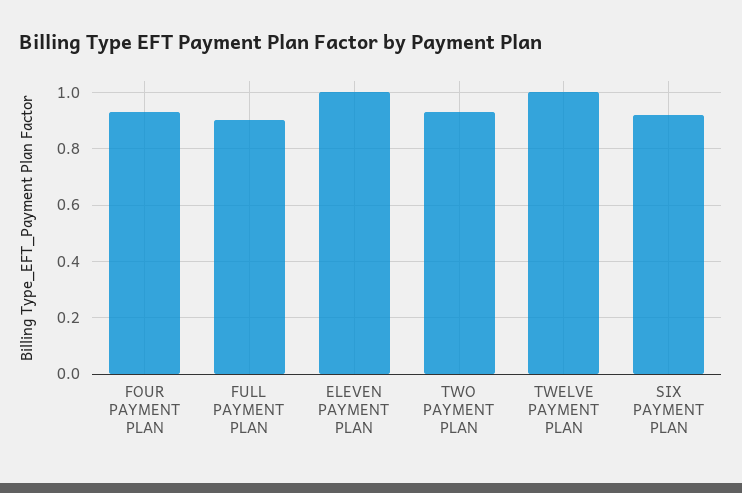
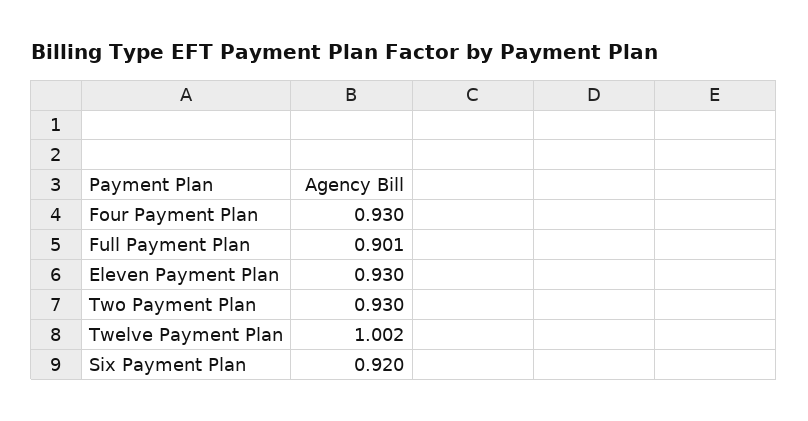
ELEVEN PAYMENT PLAN: 1 -> 0.93

